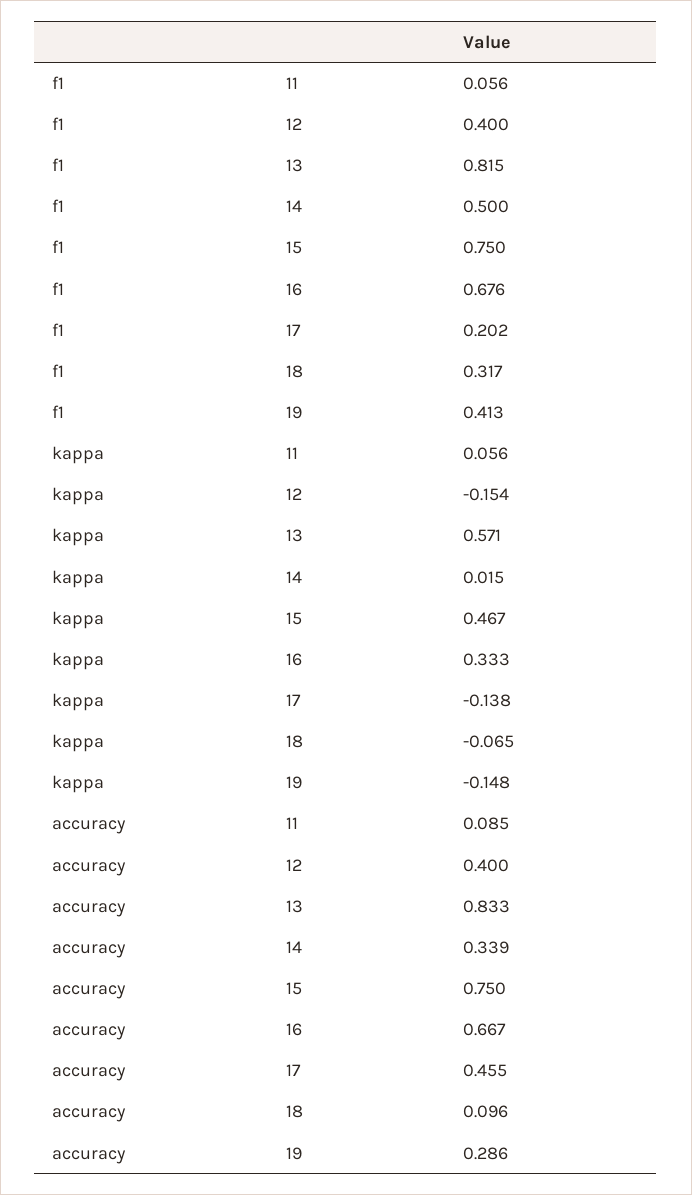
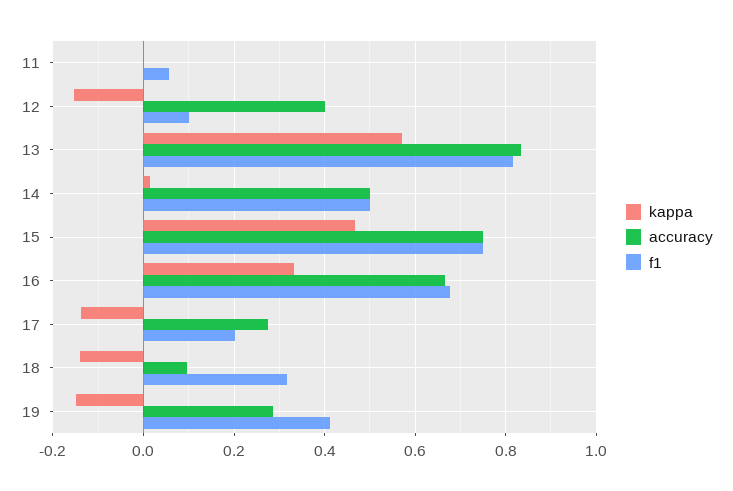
f1, 12: 0.4 -> 0.1
kappa, 11: 0.056 -> 0
kappa, 18: -0.065 -> -0.14
accuracy, 11: 0.085 -> 0
accuracy, 14: 0.339 -> 0.5
accuracy, 17: 0.455 -> 0.28

